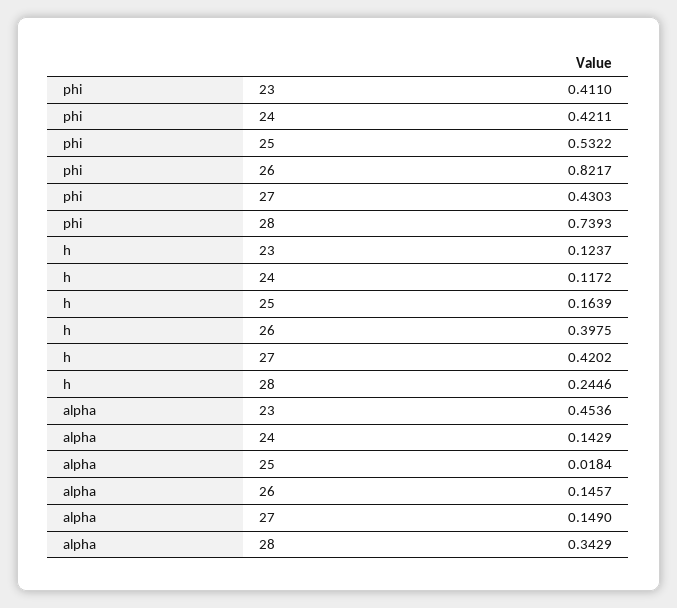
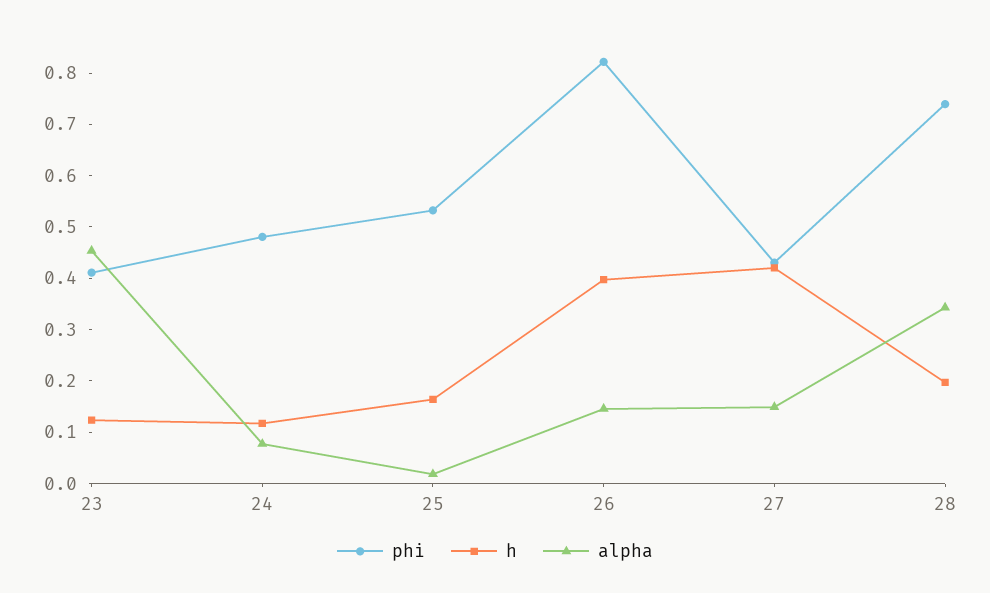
phi, 24: 0.4211 -> 0.48
h, 28: 0.2446 -> 0.2
alpha, 24: 0.1429 -> 0.08

